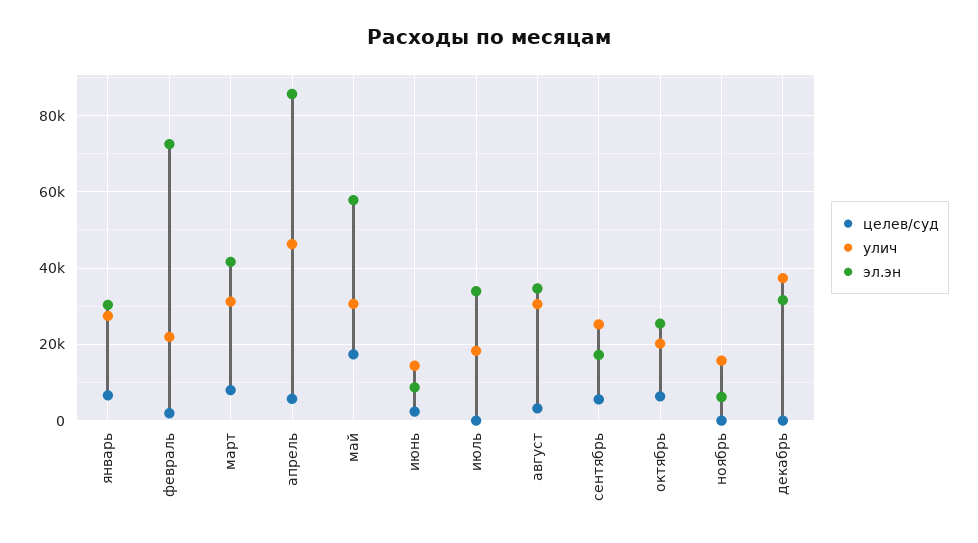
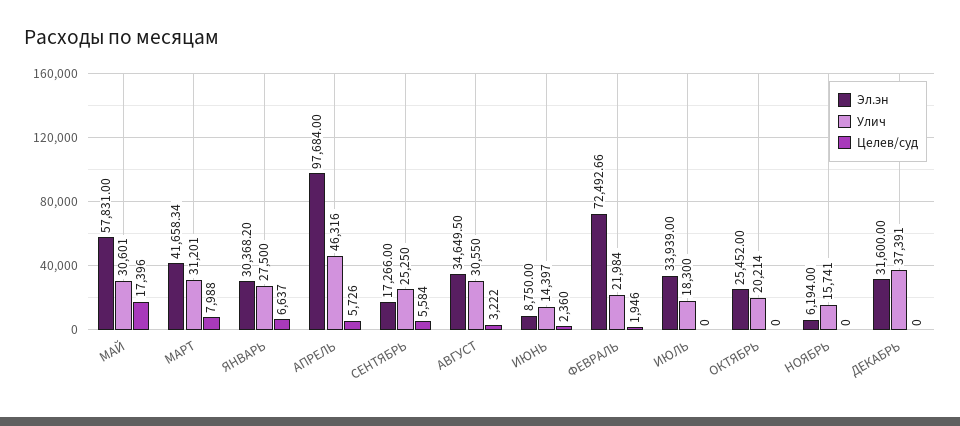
эл.эн, апрель: 86000 -> 97684
целев/суд, октябрь: 6000 -> 0

